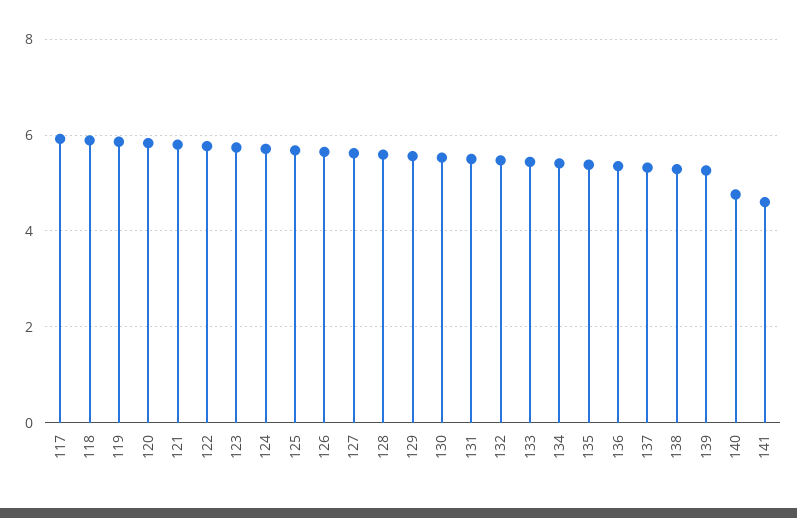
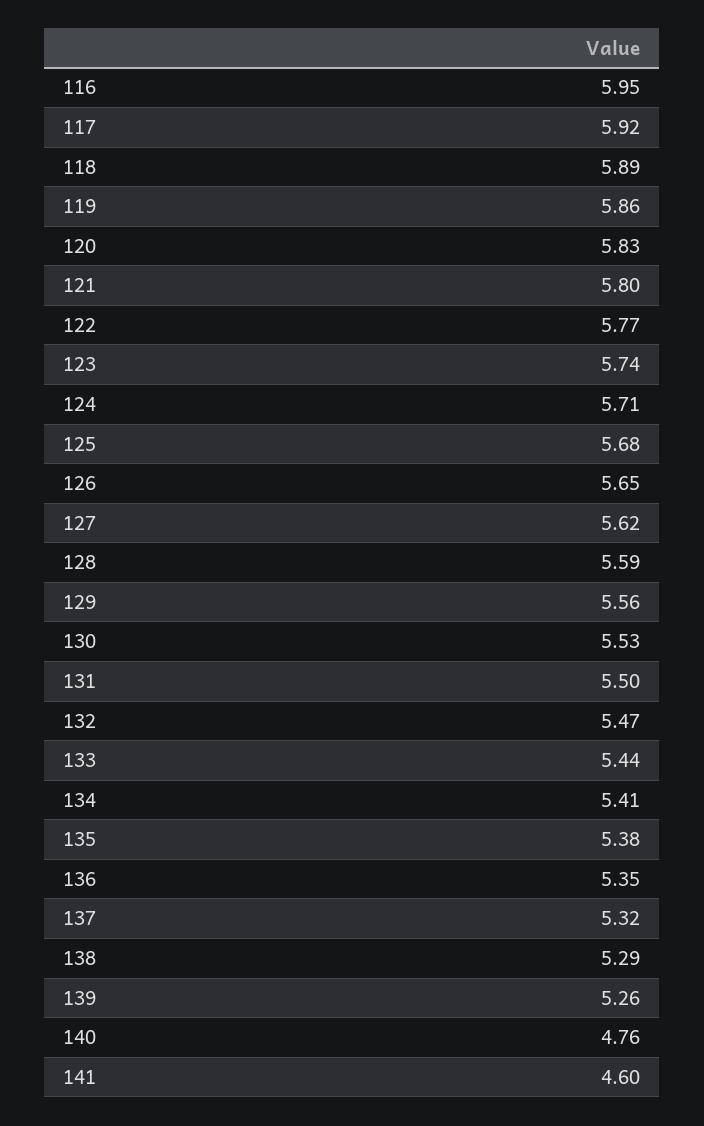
116: none -> 5.95

